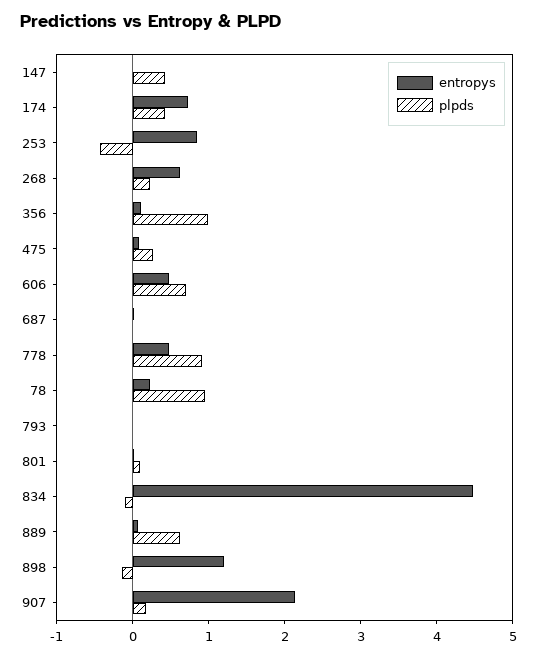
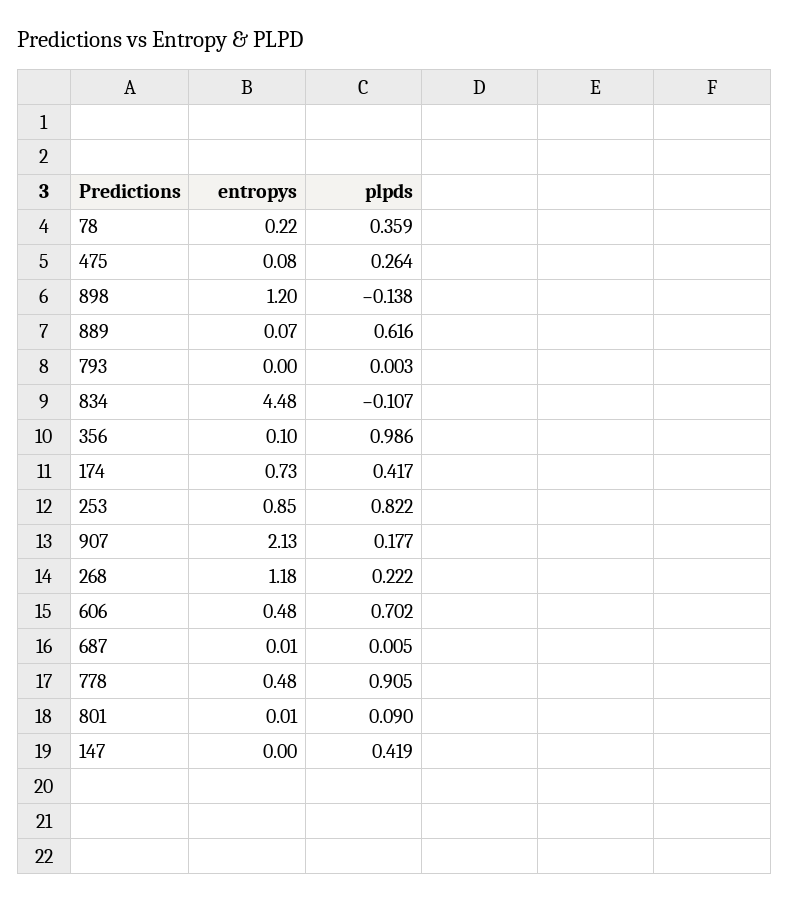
plpds, 253: -0.4 -> 0.822
entropys, 268: 0.6 -> 1.18
plpds, 78: 1 -> 0.359

